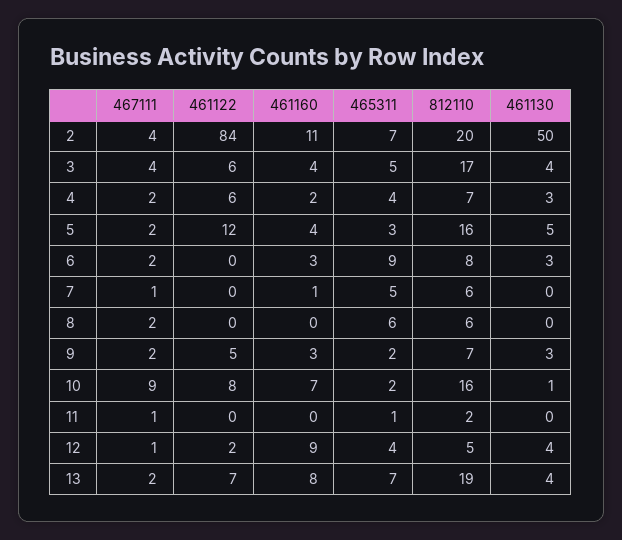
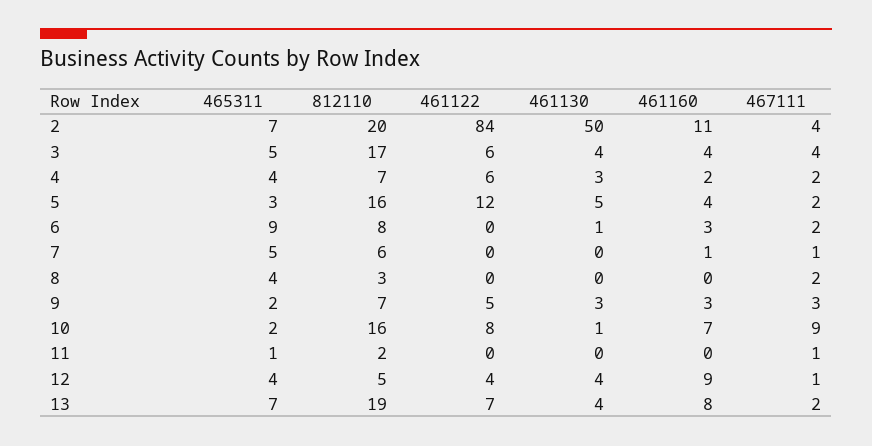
461130, 6: 3 -> 1
465311, 8: 6 -> 4
812110, 8: 6 -> 3
467111, 9: 2 -> 3
461122, 12: 2 -> 4

